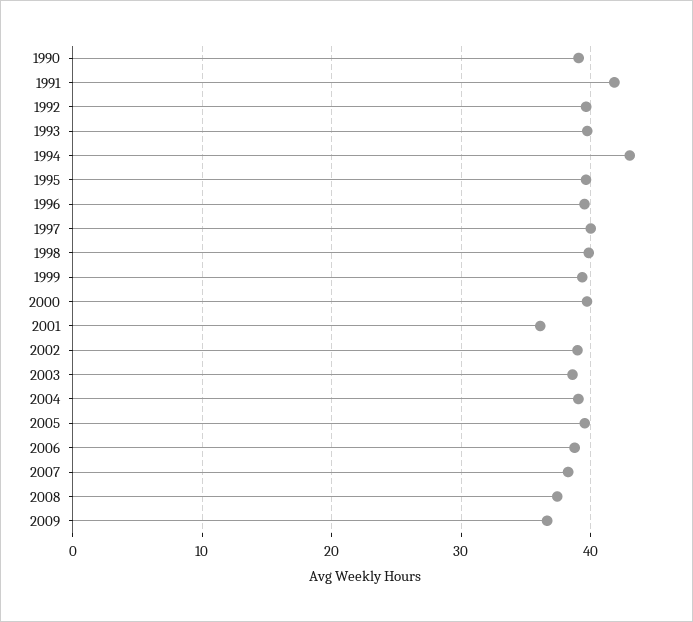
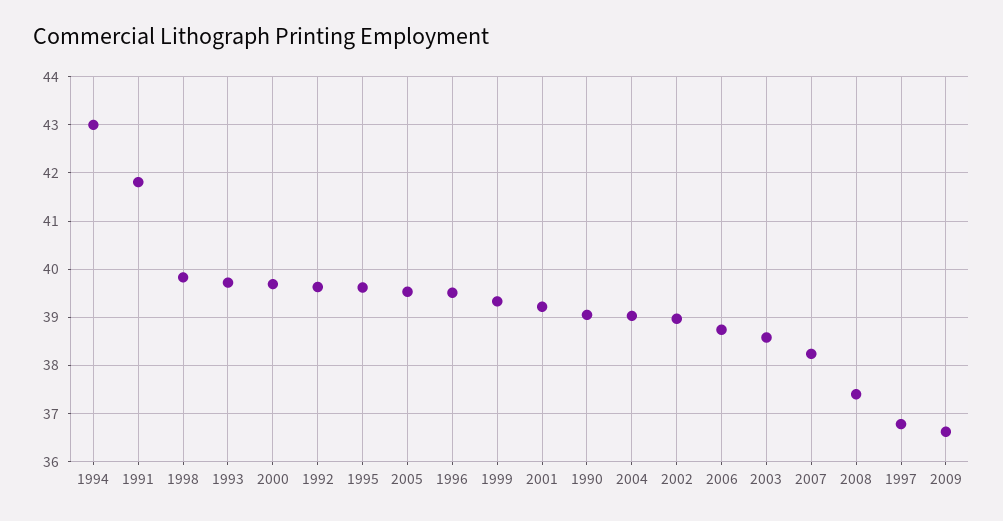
1997: 40 -> 36.8
2001: 36 -> 39.2

